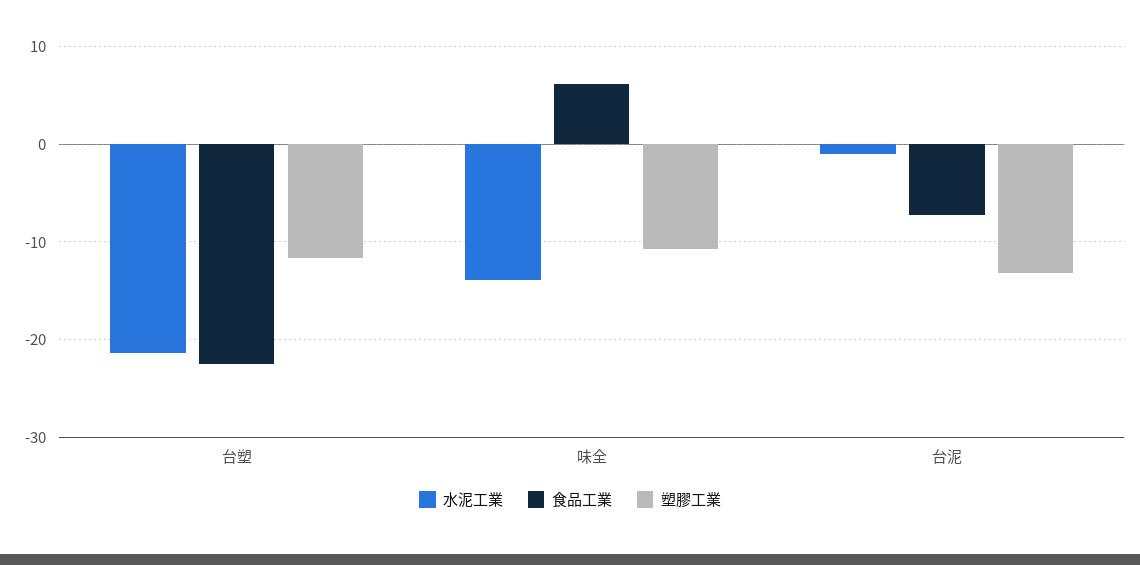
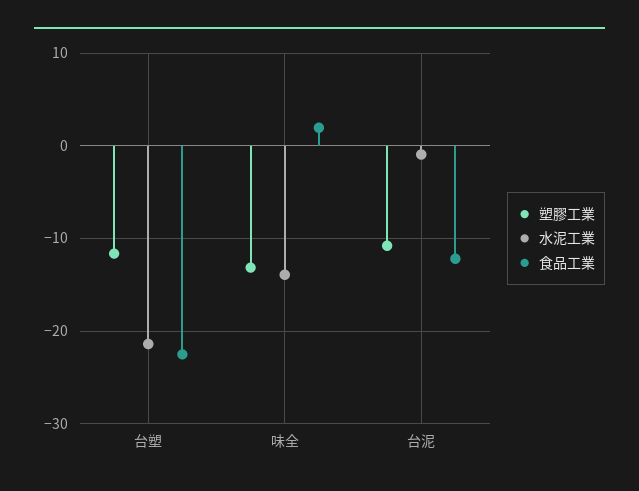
食品工業, 味全: 6 -> 2
塑膠工業, 味全: -11 -> -13
食品工業, 台泥: -7 -> -12
塑膠工業, 台泥: -13 -> -11

